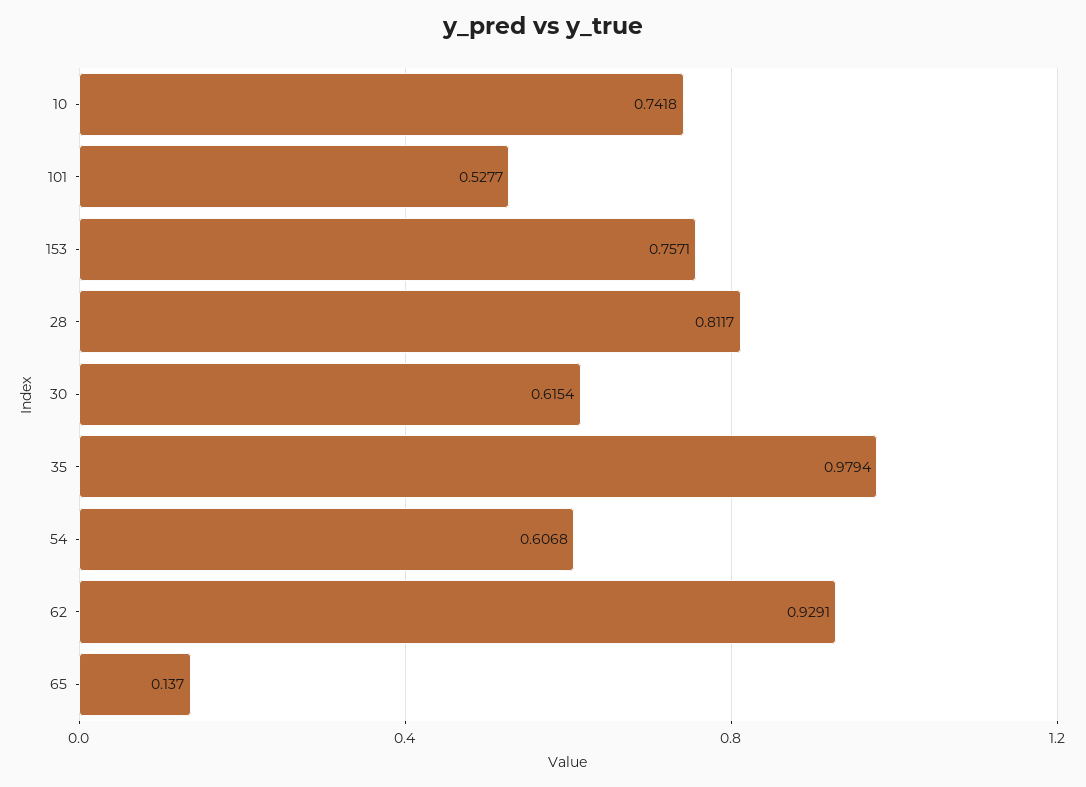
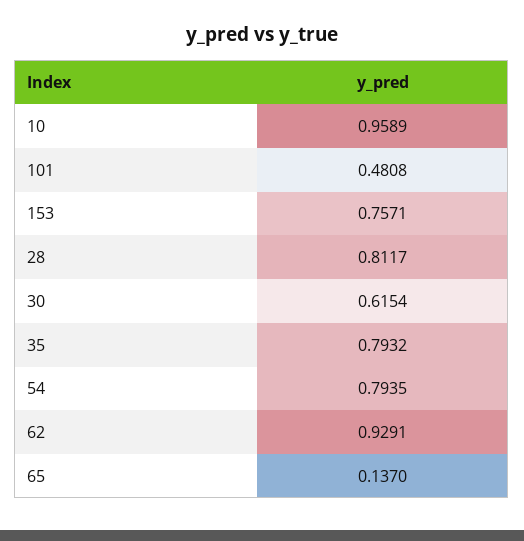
10: 0.7418 -> 0.9589
101: 0.5277 -> 0.4808
35: 0.9794 -> 0.7932
54: 0.6068 -> 0.7935

